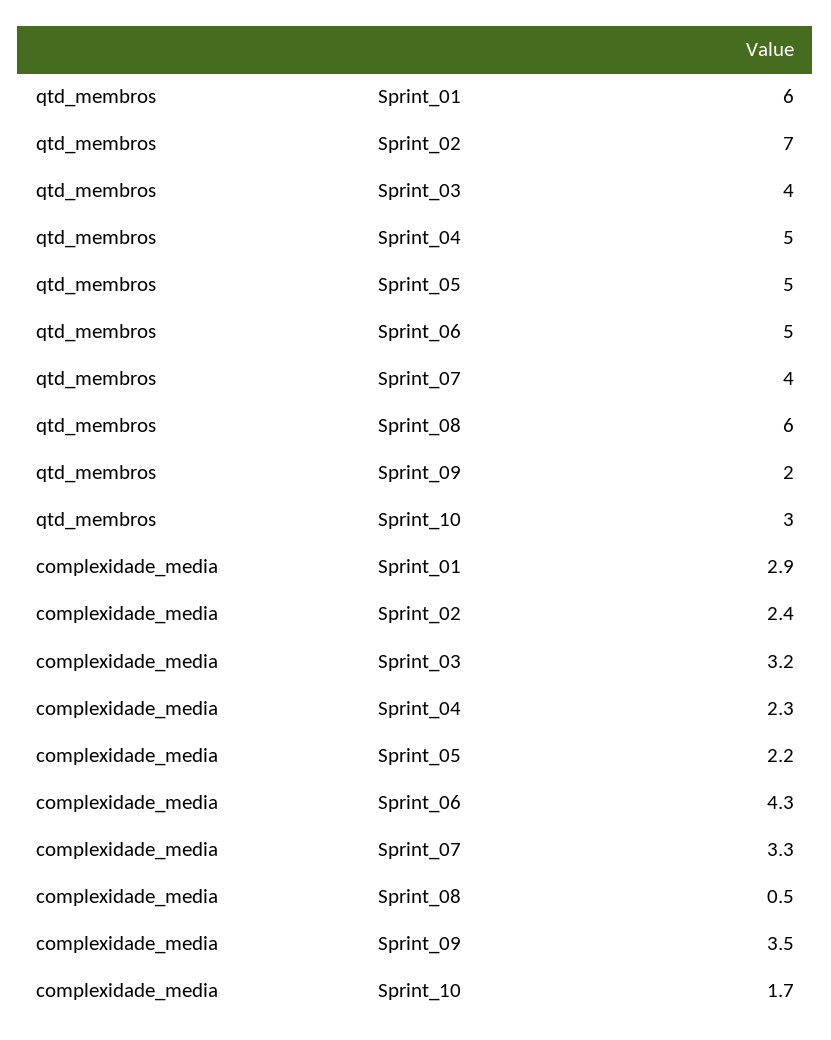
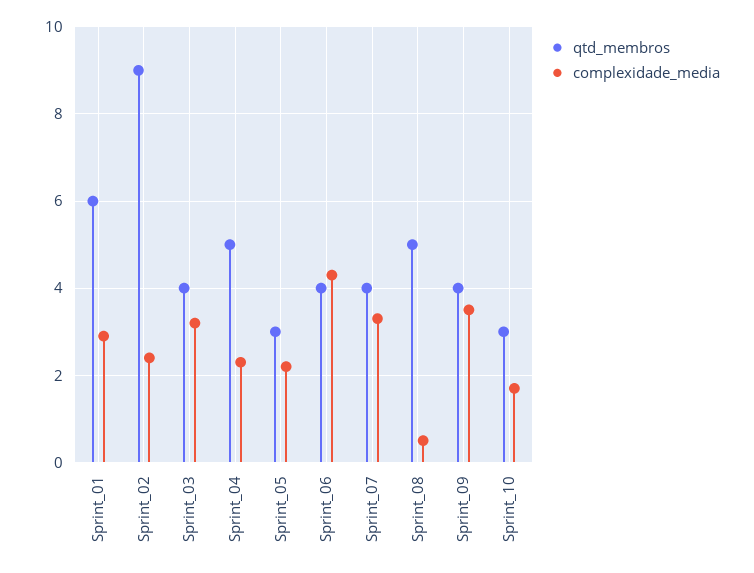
qtd_membros, Sprint_02: 7 -> 9
qtd_membros, Sprint_05: 5 -> 3
qtd_membros, Sprint_06: 5 -> 4
qtd_membros, Sprint_08: 6 -> 5
qtd_membros, Sprint_09: 2 -> 4

